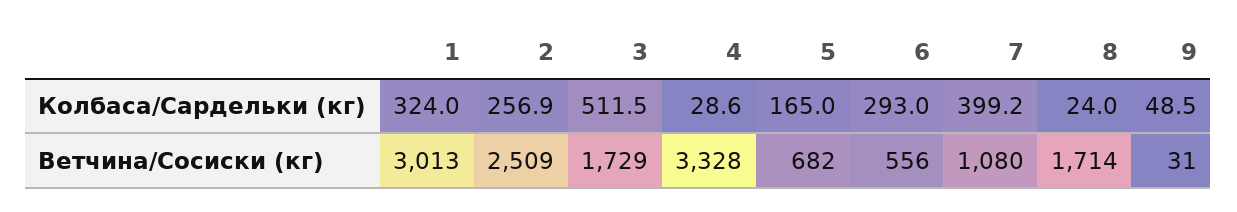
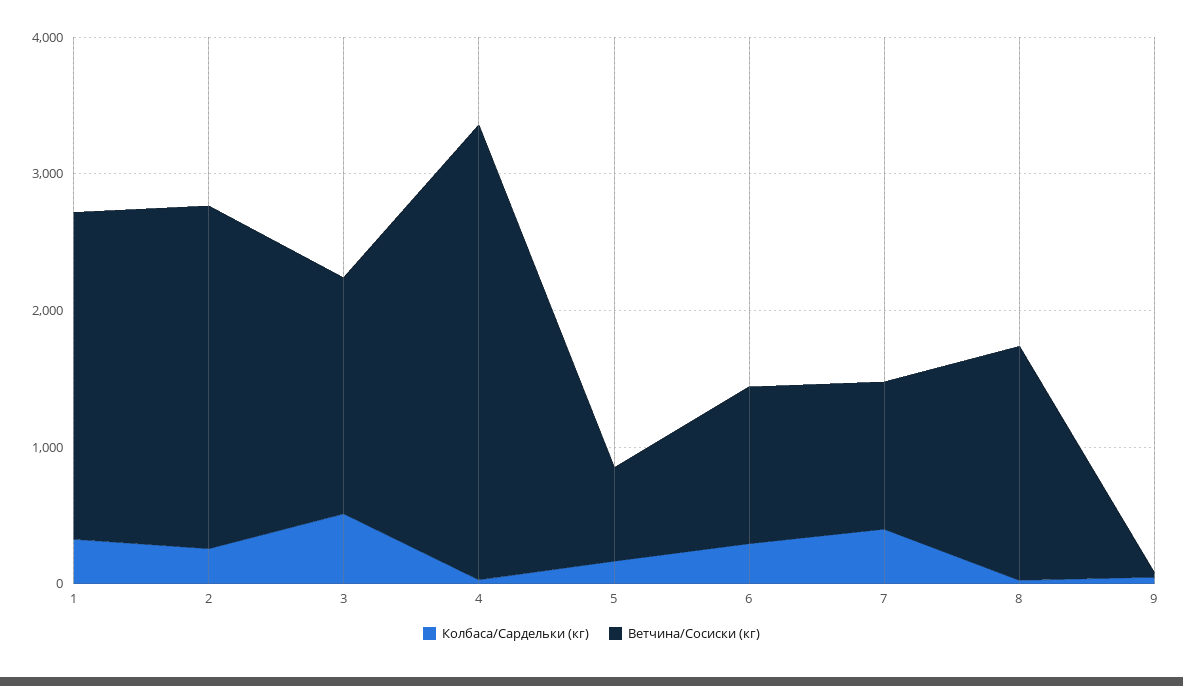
Ветчина/Сосиски (кг), 1: 3013 -> 2400
Ветчина/Сосиски (кг), 6: 556 -> 1200

